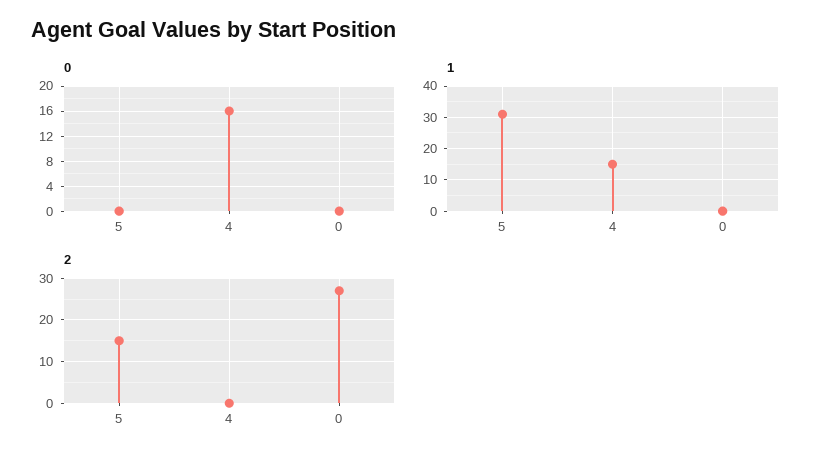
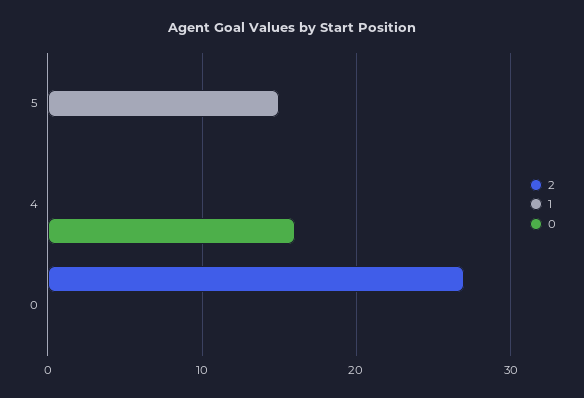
1, 5: 30 -> 15
1, 4: 15 -> 0
2, 5: 15 -> 0

